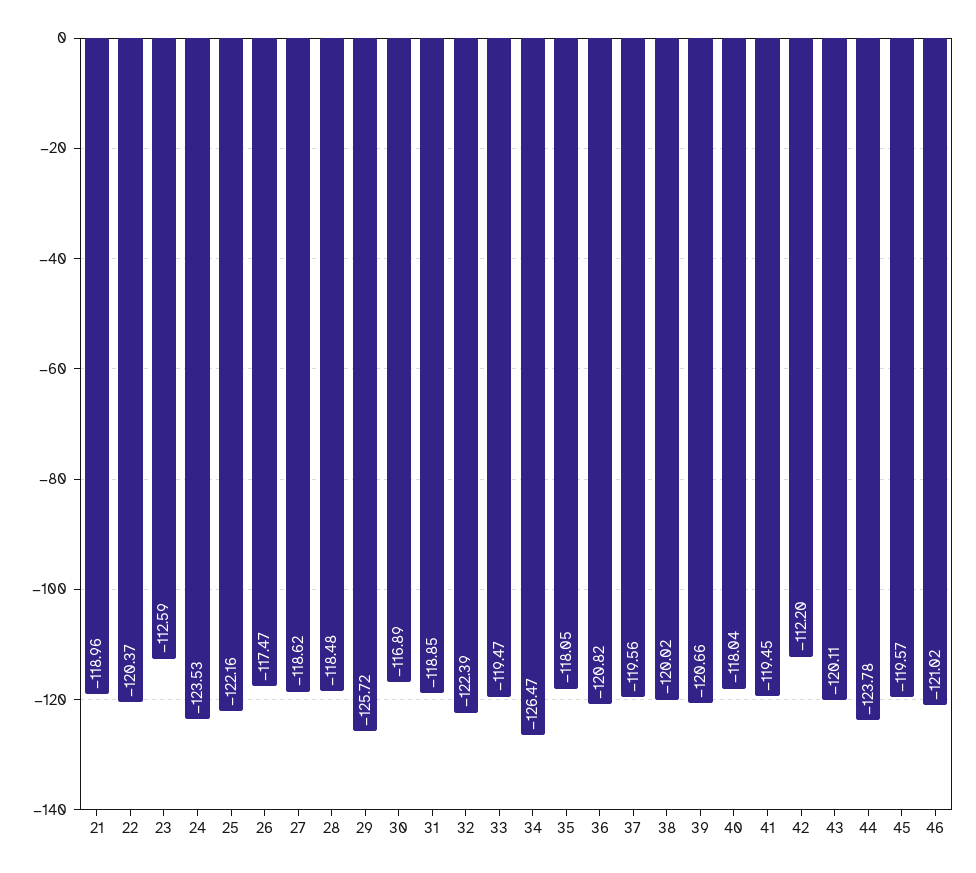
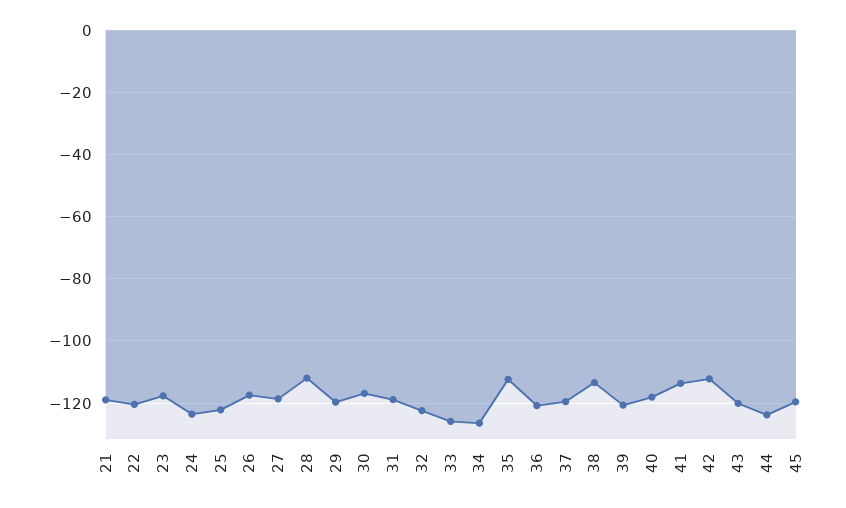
23: -112.59 -> -118
28: -118.48 -> -112
29: -125.72 -> -120
33: -119.47 -> -126
35: -118.05 -> -112
38: -120.02 -> -114
41: -119.45 -> -114
46: -121.02 -> none

